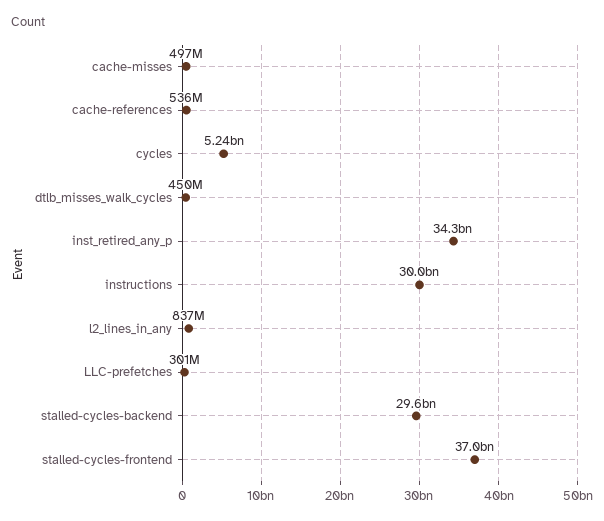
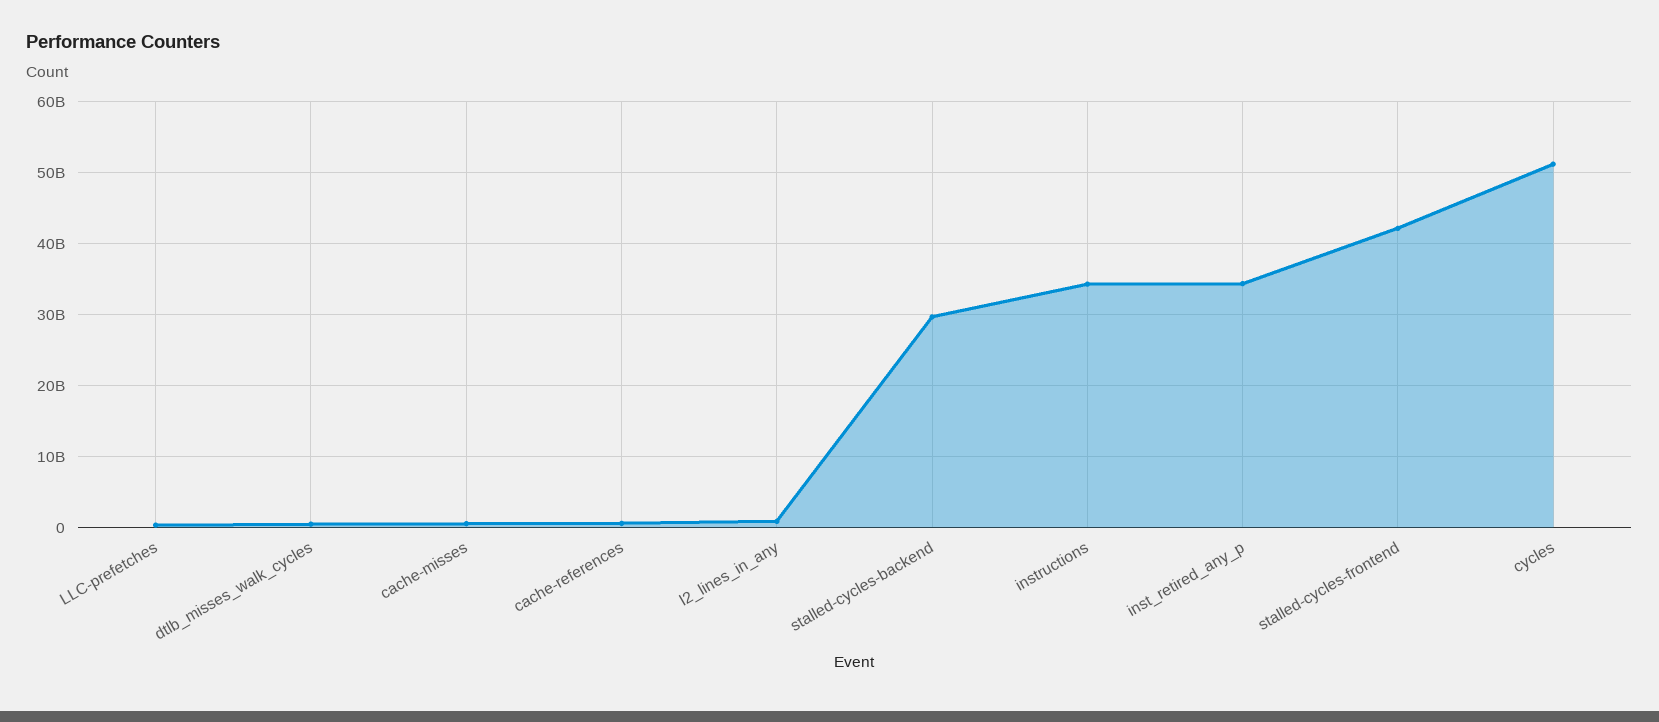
cycles: 5240000000 -> 51000000000
instructions: 30000000000 -> 34000000000
stalled-cycles-frontend: 37000000000 -> 42000000000

